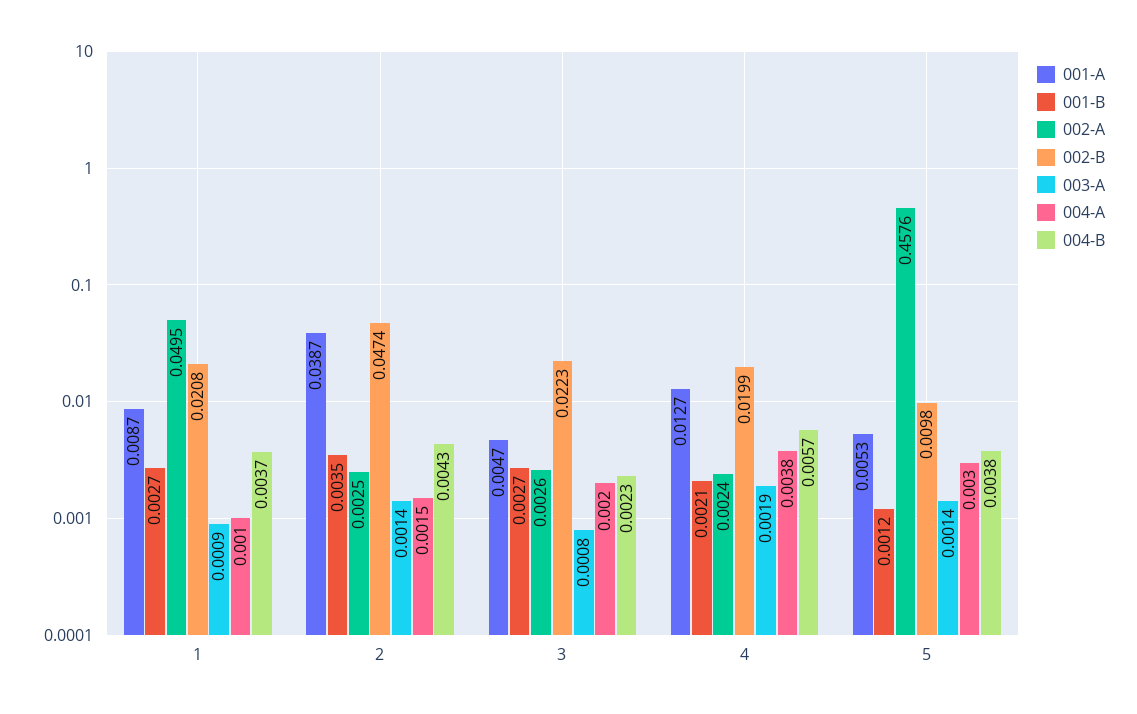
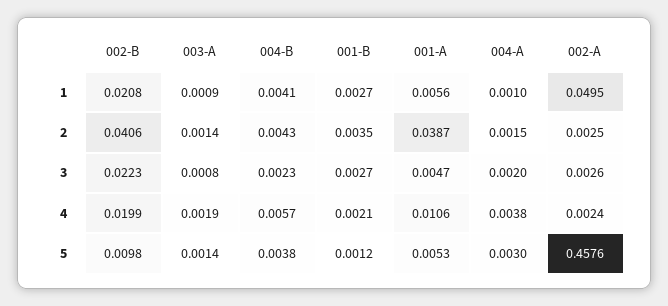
001-A, 1: 0.0087 -> 0.0056
004-B, 1: 0.0037 -> 0.0041
002-B, 2: 0.0474 -> 0.0406
001-A, 4: 0.0127 -> 0.0106

